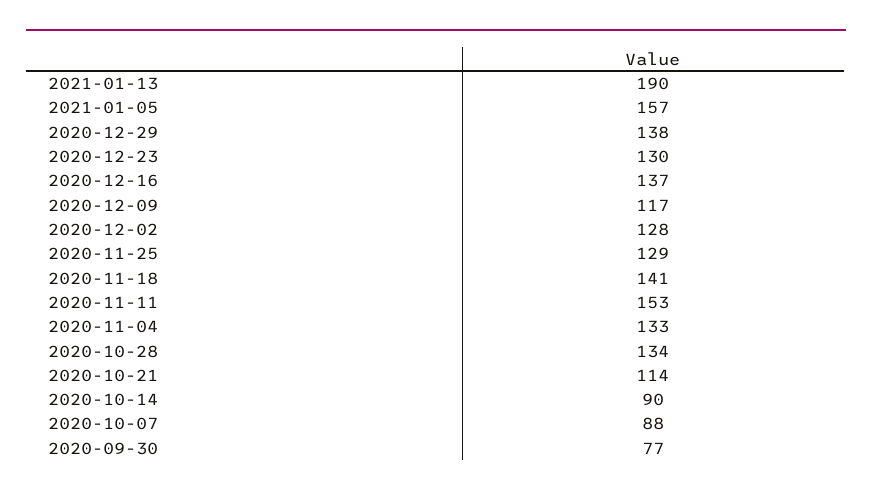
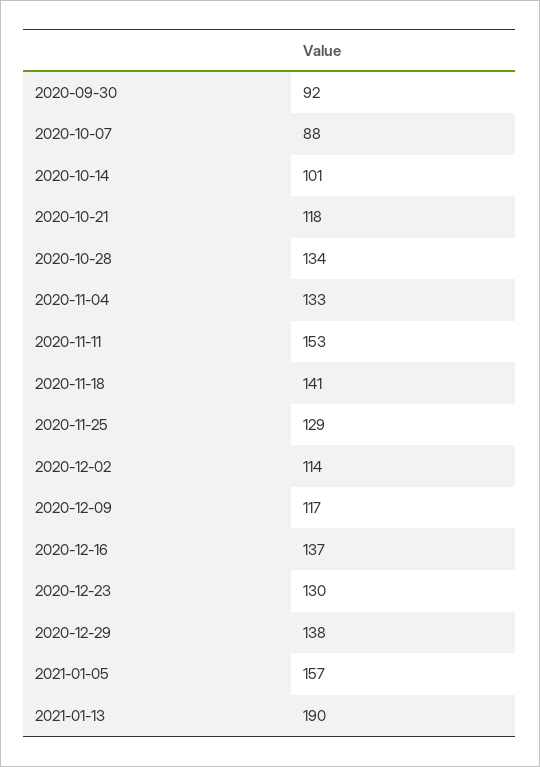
2020-12-02: 128 -> 114
2020-10-21: 114 -> 118
2020-10-14: 90 -> 101
2020-09-30: 77 -> 92

